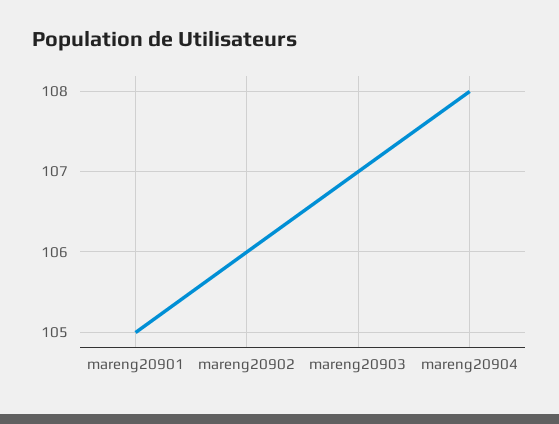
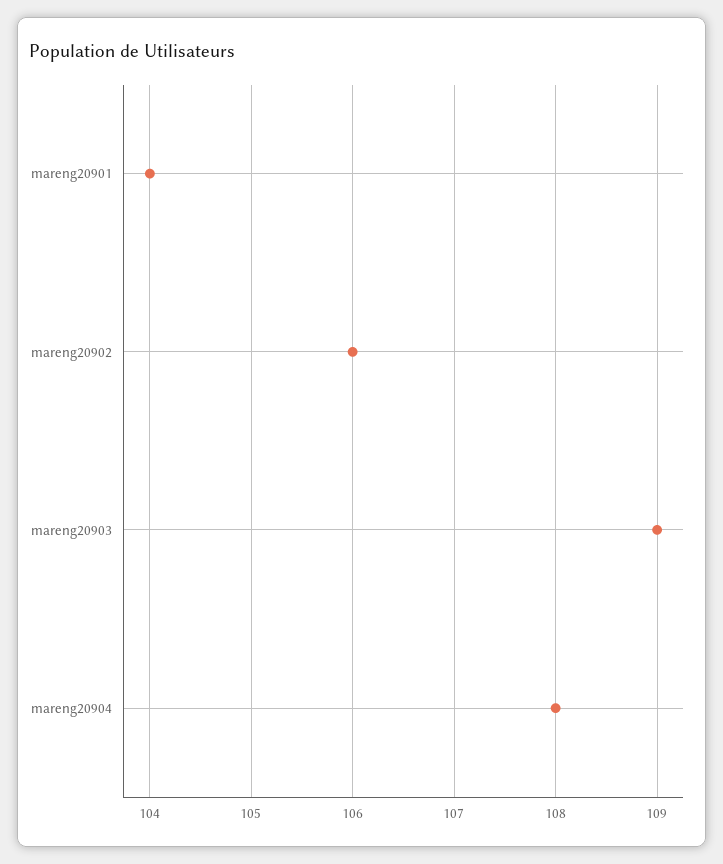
mareng20901: 105 -> 104
mareng20903: 107 -> 109

